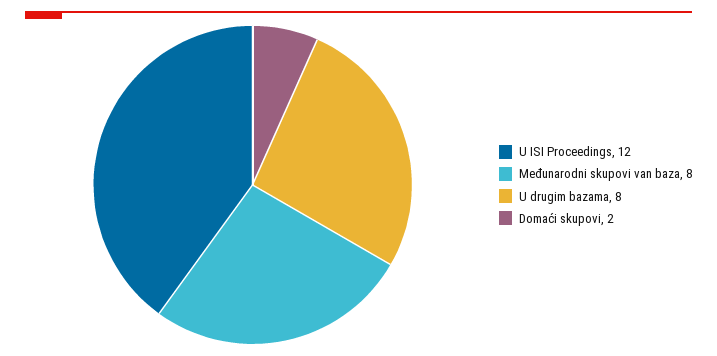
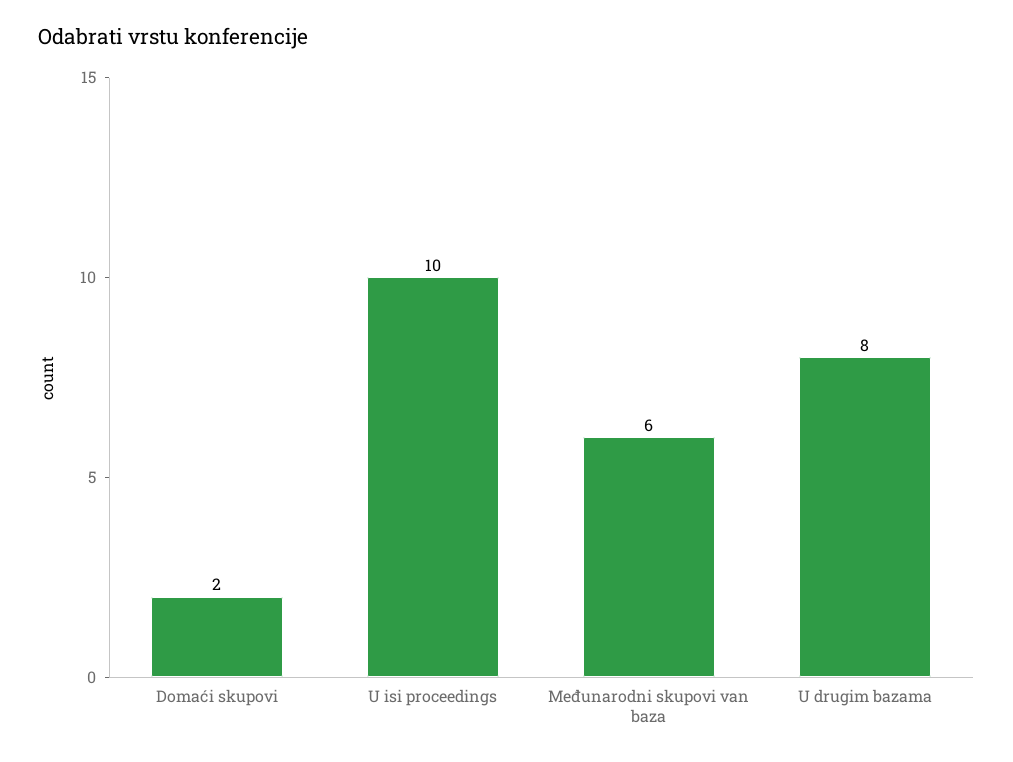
U ISI Proceedings: 12 -> 10
Međunarodni skupovi van baza: 8 -> 6

